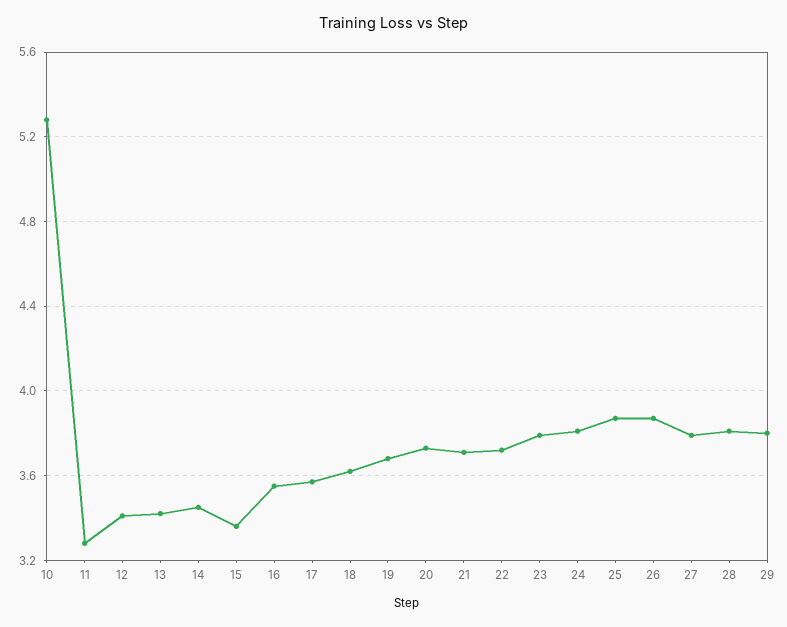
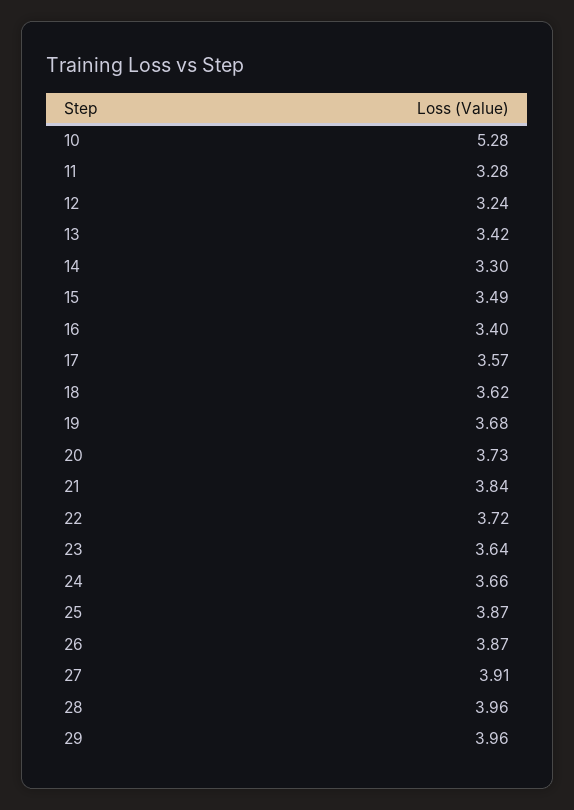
12: 3.4 -> 3.24
14: 3.45 -> 3.3
15: 3.35 -> 3.49
16: 3.55 -> 3.4
21: 3.7 -> 3.84
23: 3.8 -> 3.64
24: 3.8 -> 3.66
27: 3.8 -> 3.91
28: 3.8 -> 3.96
29: 3.8 -> 3.96

